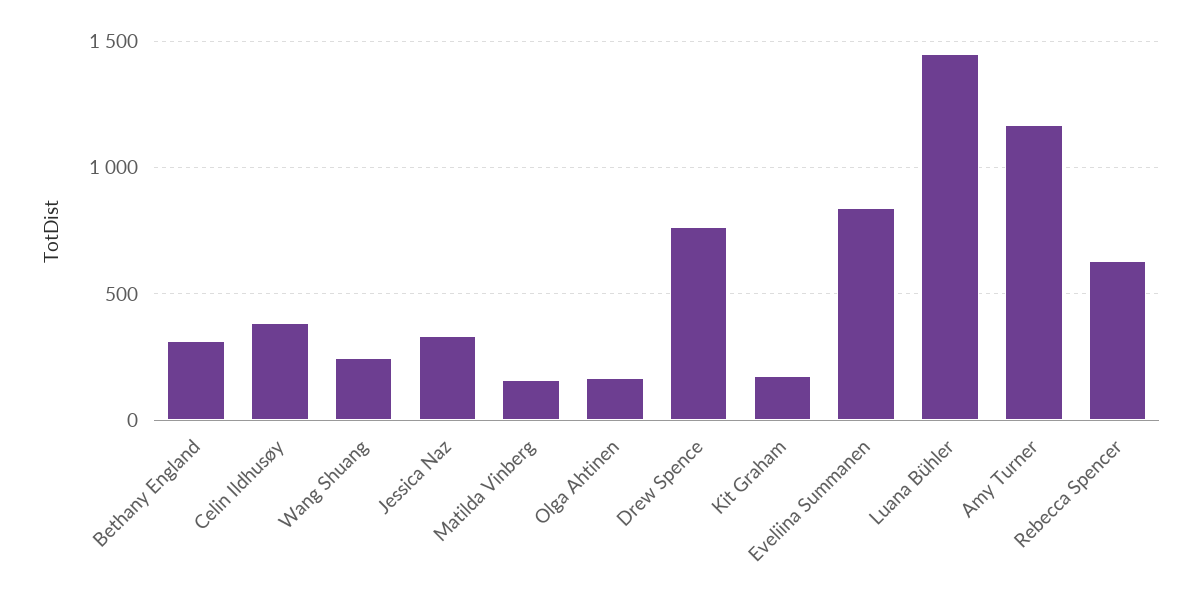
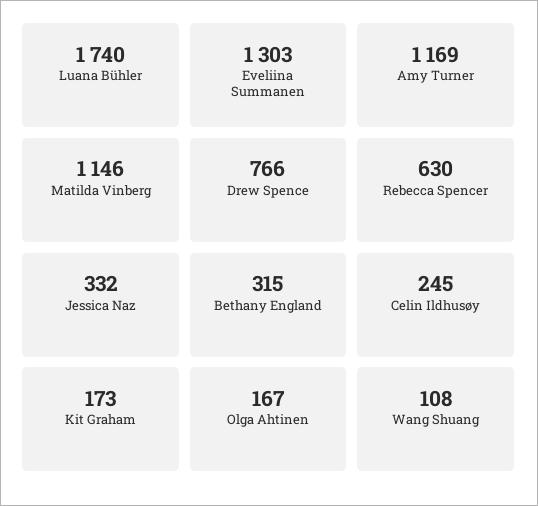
Celin Ildhusøy: 400 -> 245
Wang Shuang: 250 -> 108
Matilda Vinberg: 150 -> 1146
Eveliina Summanen: 850 -> 1303
Luana Bühler: 1450 -> 1740

